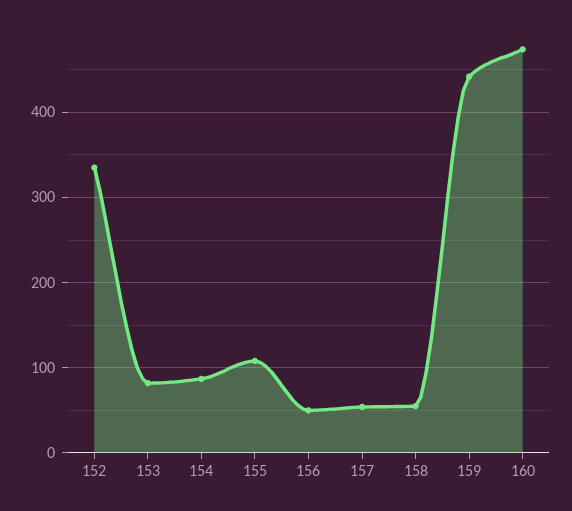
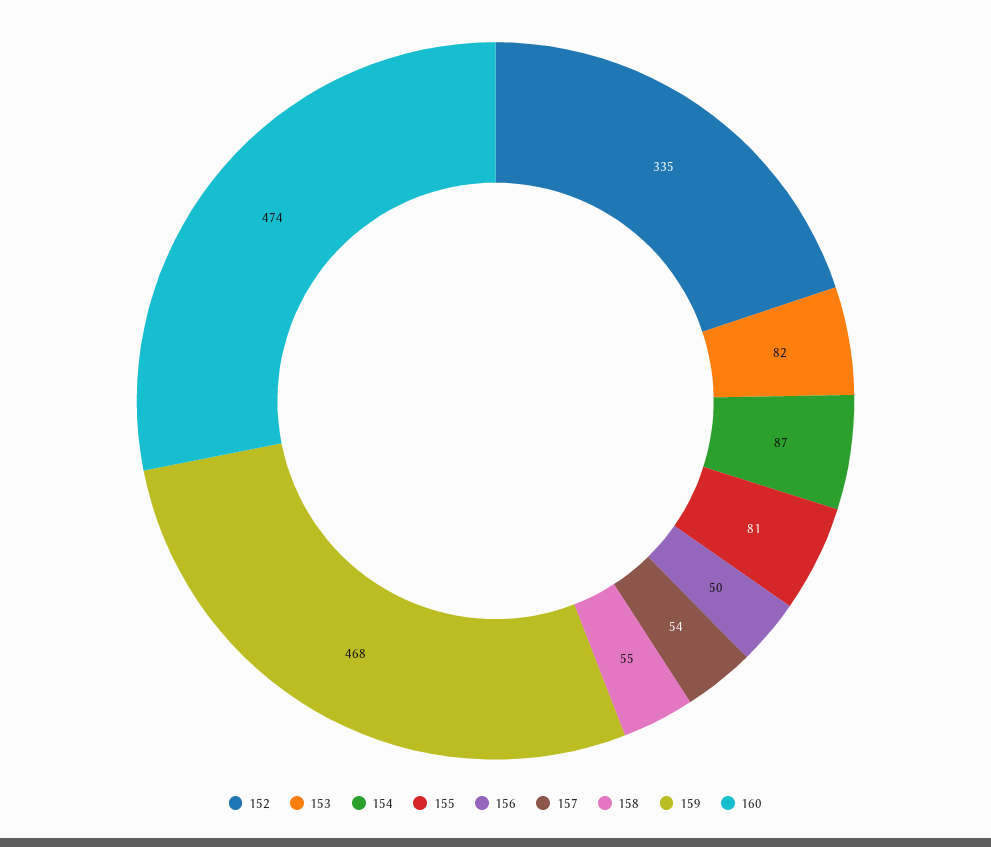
155: 110 -> 81
159: 440 -> 468

